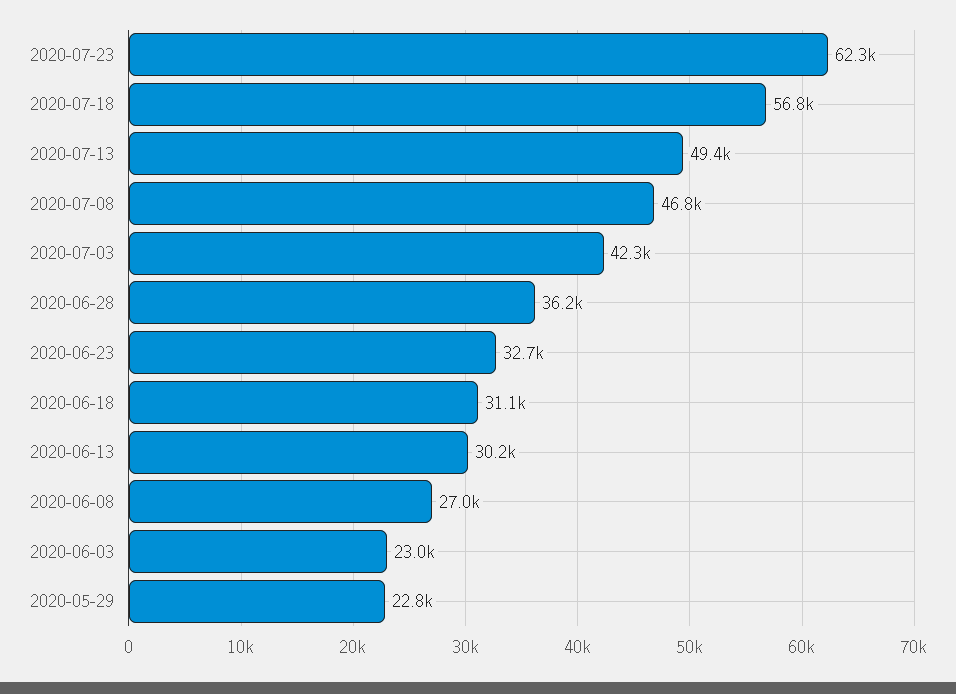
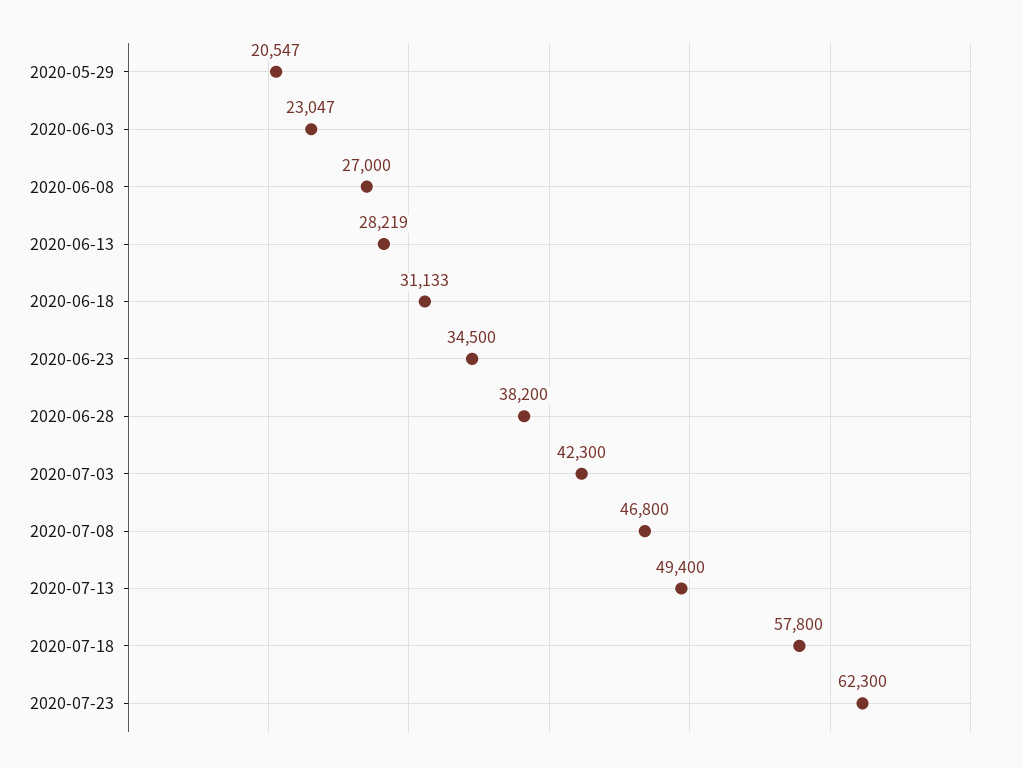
2020-07-18: 56800 -> 57800
2020-06-28: 36200 -> 38200
2020-06-23: 32700 -> 34500
2020-06-13: 30200 -> 28219
2020-05-29: 22800 -> 20547

